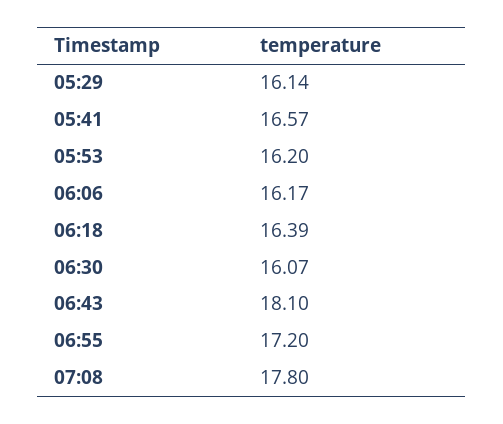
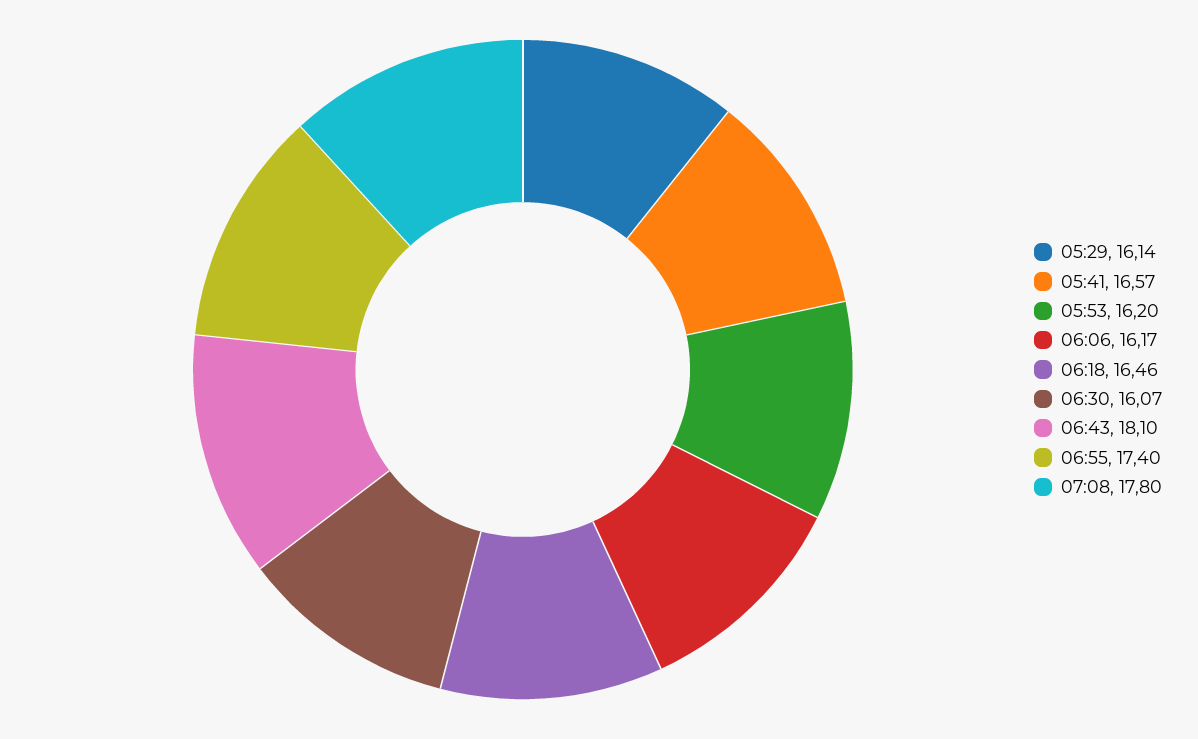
06:18: 16.39 -> 16.46
06:55: 17.2 -> 17.4

